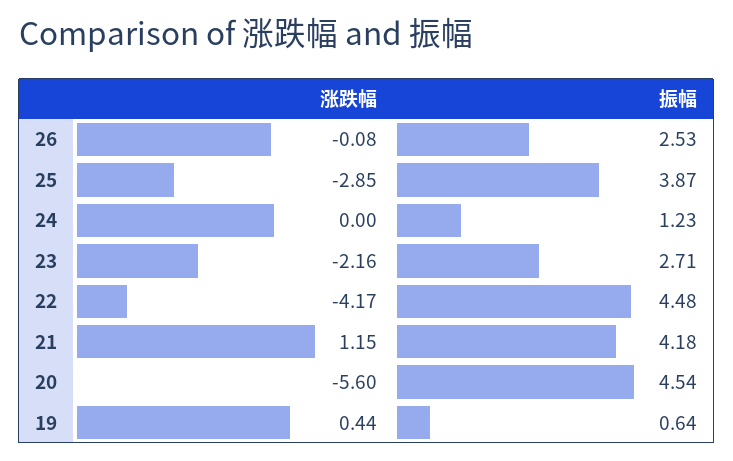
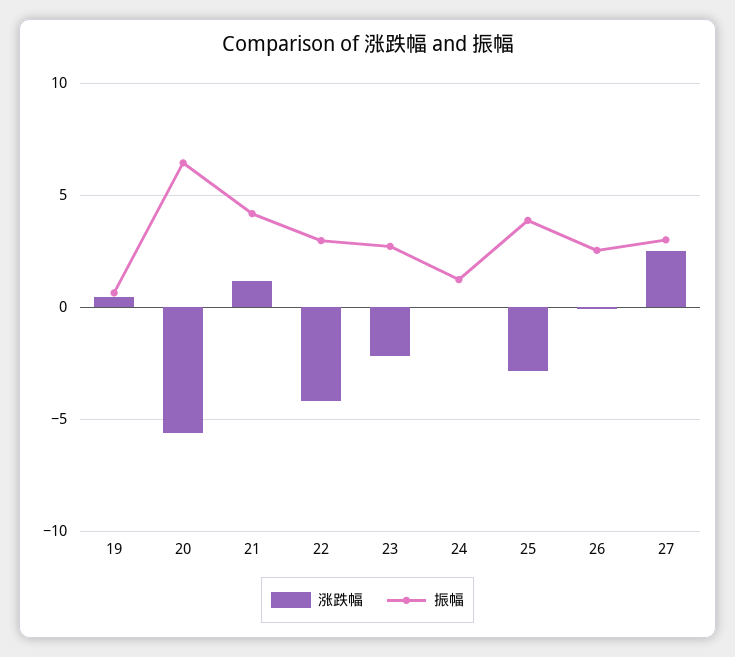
振幅, 22: 4.48 -> 3
振幅, 20: 4.54 -> 6.5
涨跌幅, 27: none -> 2.5
振幅, 27: none -> 3

